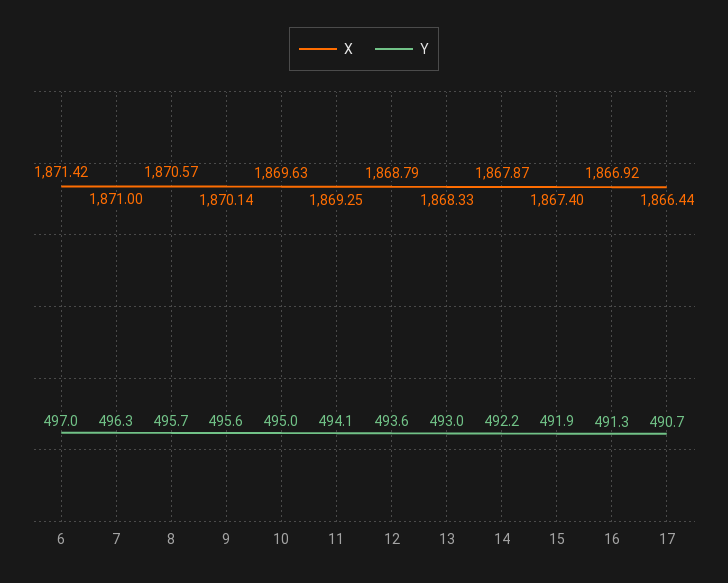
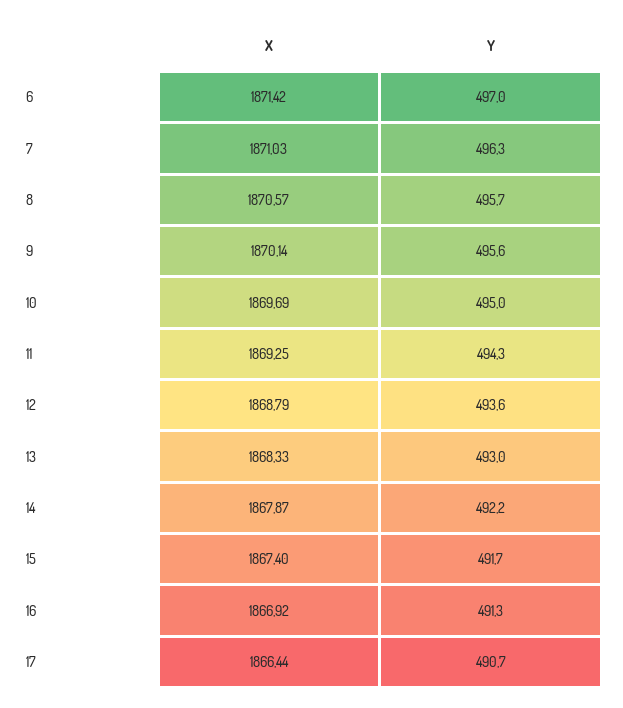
X, 7: 1871 -> 1871.03
X, 10: 1869.63 -> 1869.69
Y, 11: 494.1 -> 494.3
Y, 15: 491.9 -> 491.7

